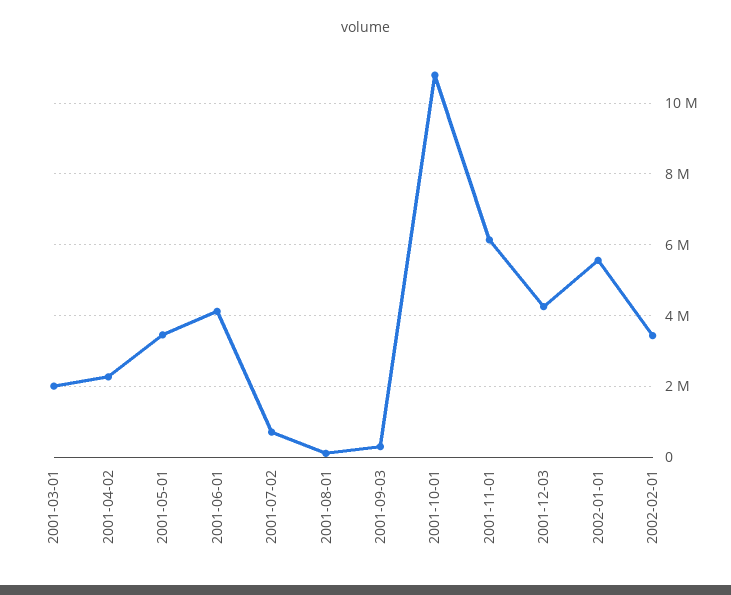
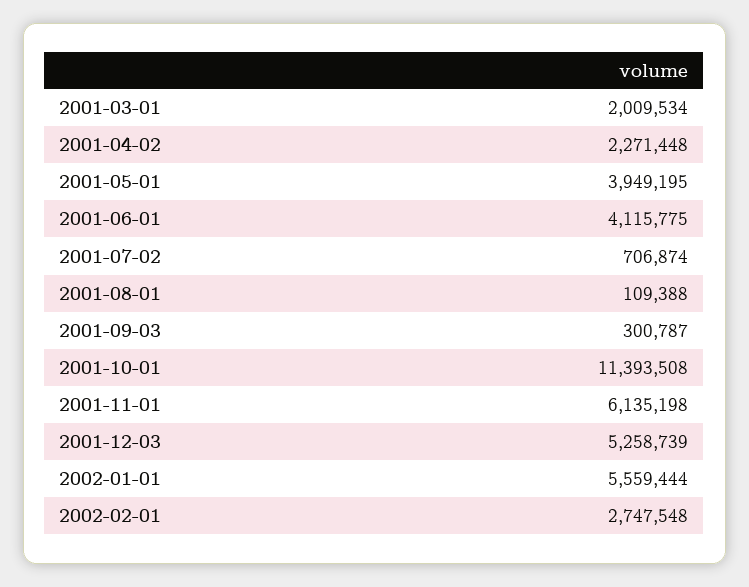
2001-05-01: 3400000 -> 3949195
2001-10-01: 10800000 -> 11393508
2001-12-03: 4200000 -> 5258739
2002-02-01: 3400000 -> 2747548

